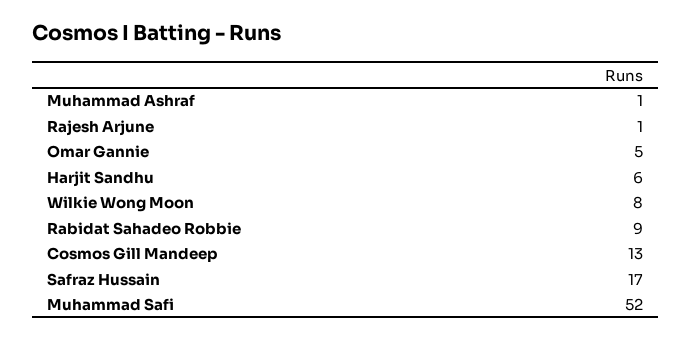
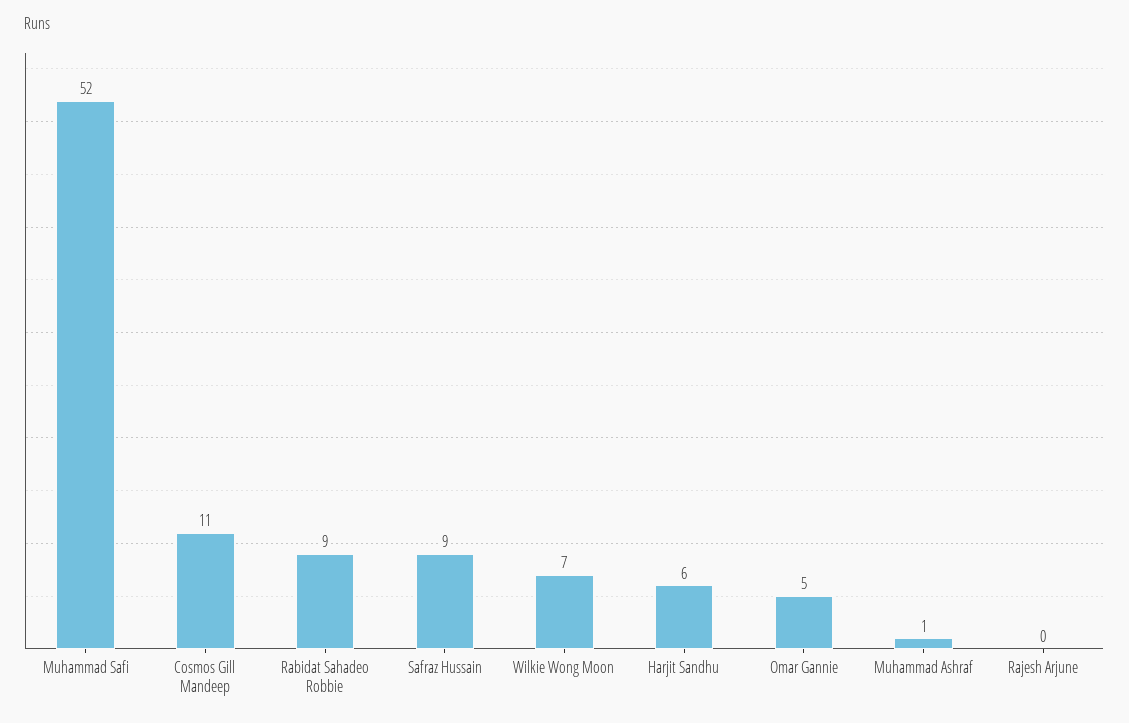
Rajesh Arjune: 1 -> 0
Wilkie Wong Moon: 8 -> 7
Cosmos Gill Mandeep: 13 -> 11
Safraz Hussain: 17 -> 9

